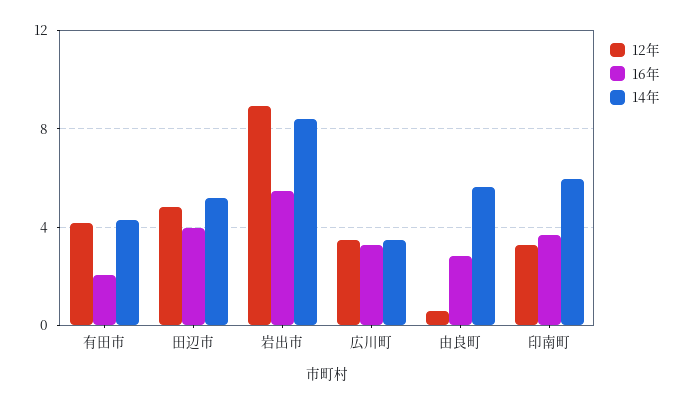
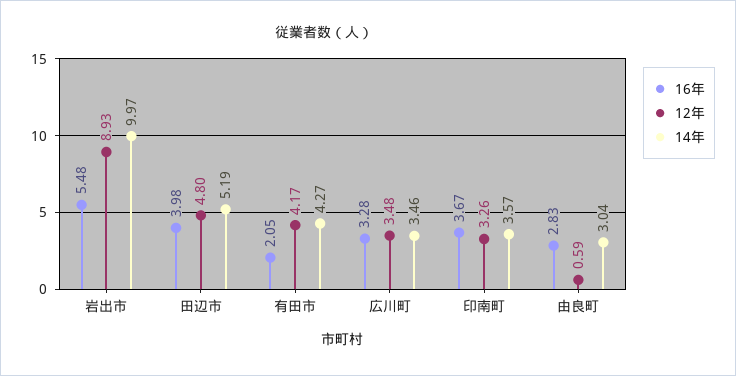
14年, 岩出市: 8.5 -> 9.97
14年, 由良町: 5.5 -> 3.04
14年, 印南町: 6 -> 3.57

